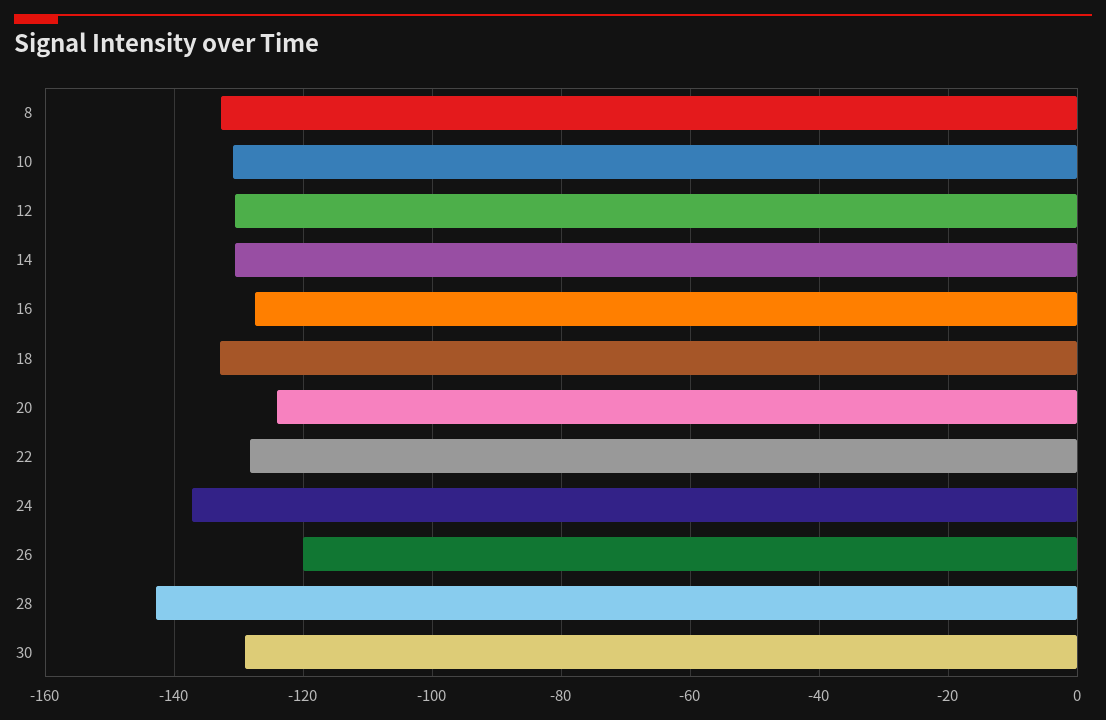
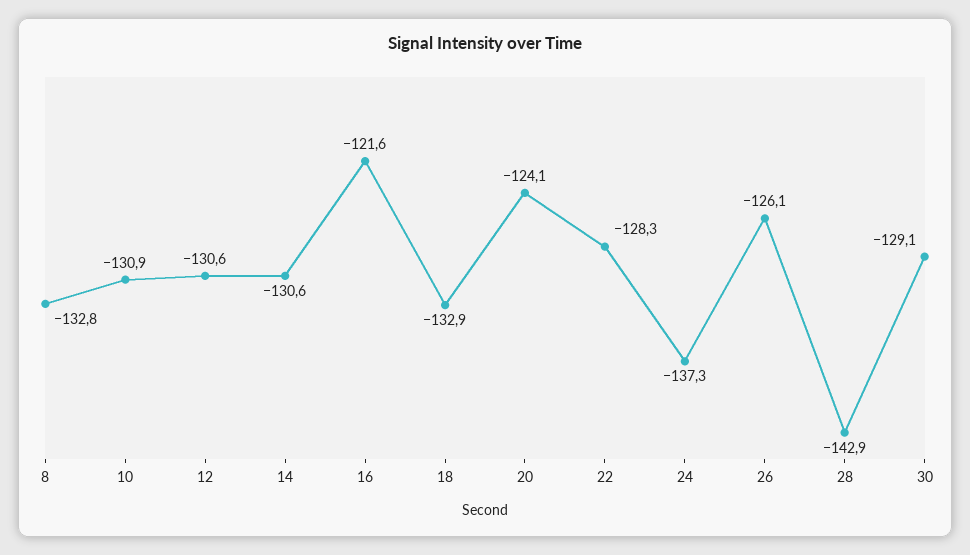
16: -128 -> -121.6
26: -120 -> -126.1

